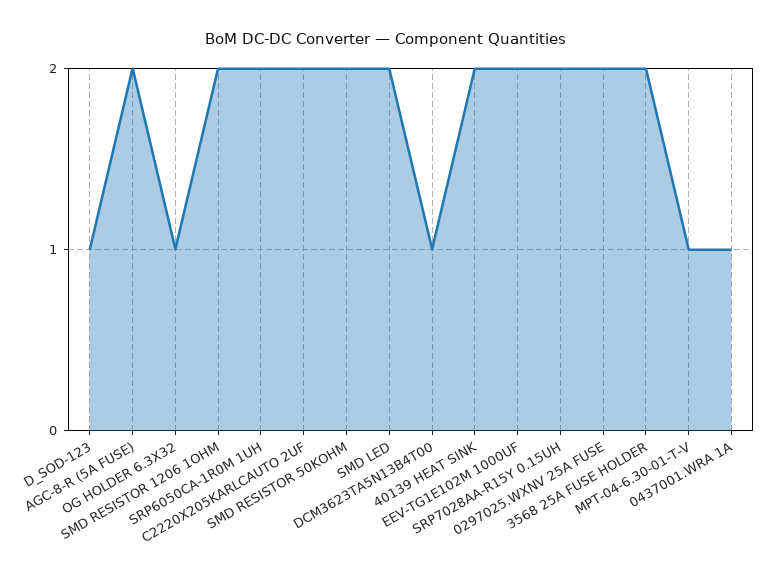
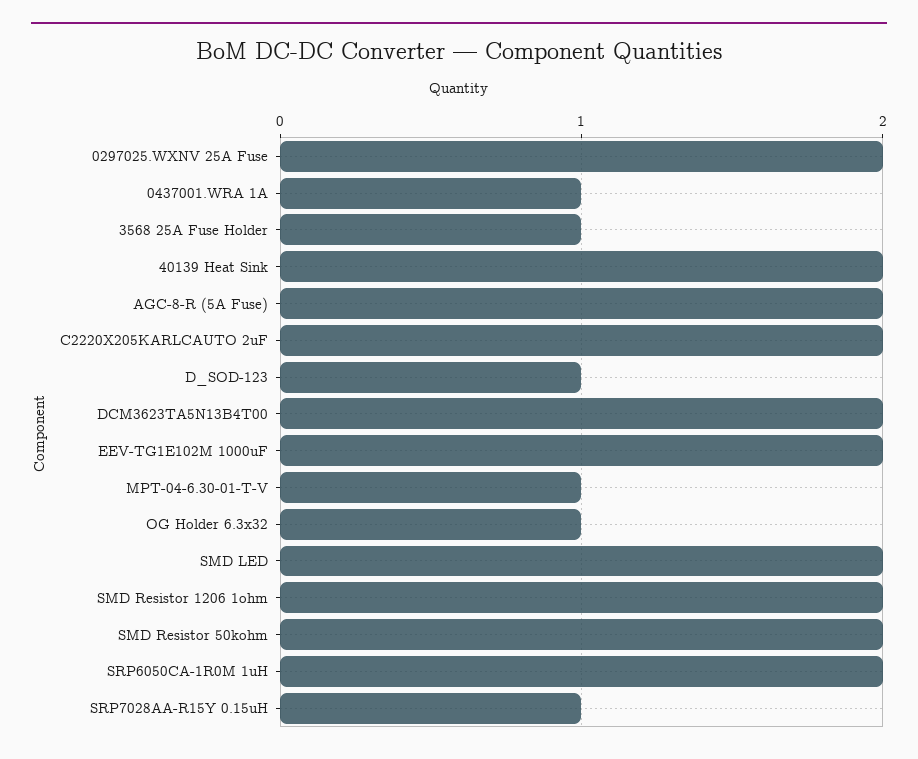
DCM3623TA5N13B4T00: 1 -> 2
SRP7028AA-R15Y 0.15UH: 2 -> 1
3568 25A FUSE HOLDER: 2 -> 1

